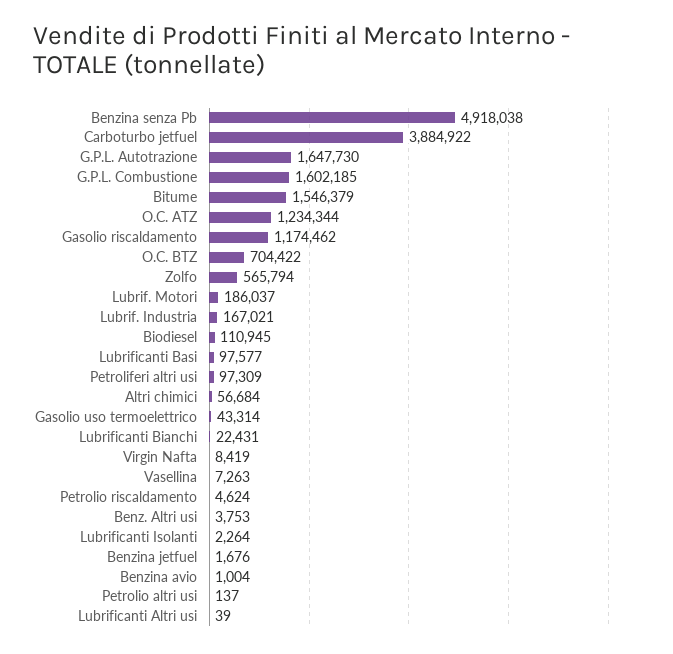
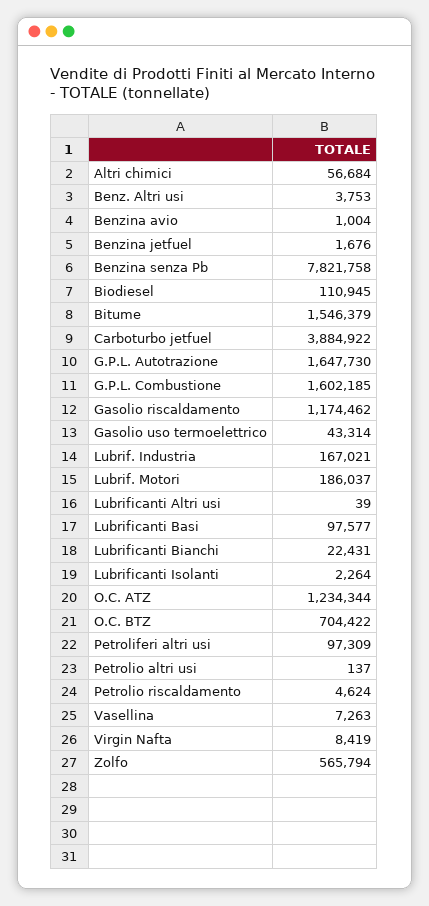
Benzina senza Pb: 4918038 -> 7821758

